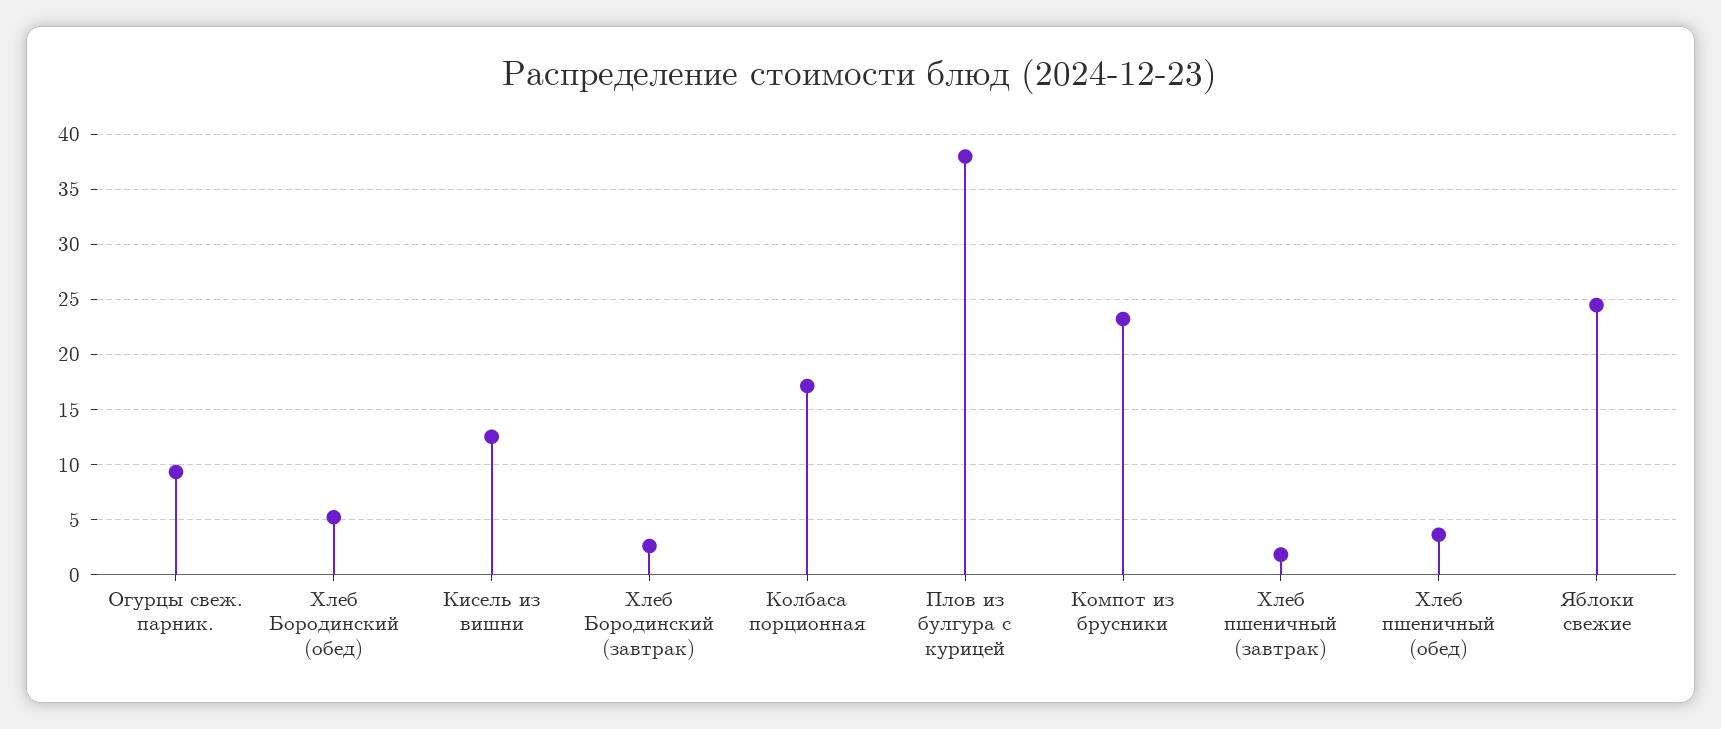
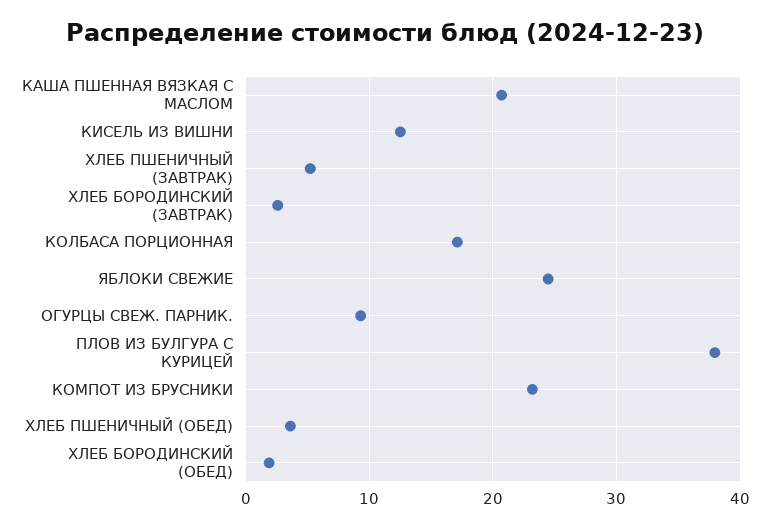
Хлеб Бородинский (обед): 5 -> 2
Хлеб пшеничный (завтрак): 2 -> 5
КАША ПШЕННАЯ ВЯЗКАЯ С МАСЛОМ: none -> 21

